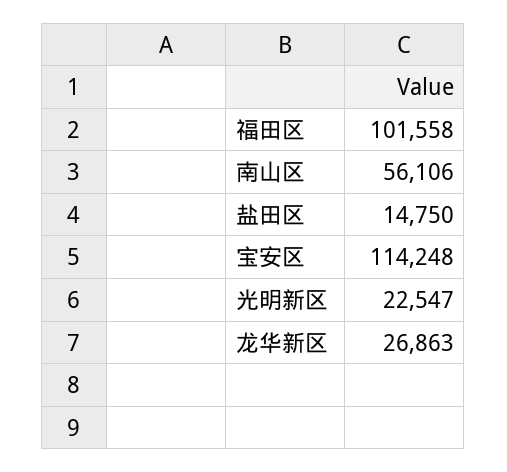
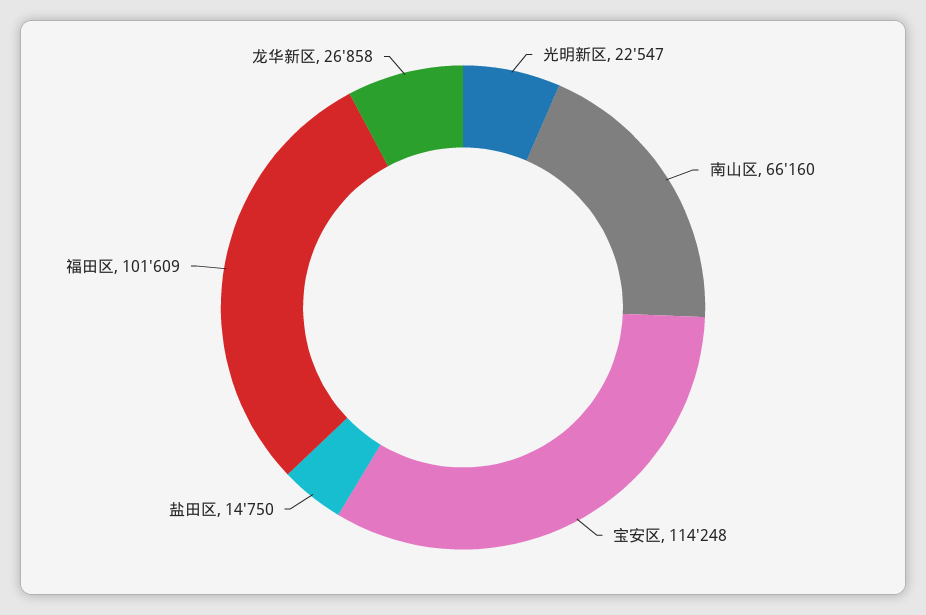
福田区: 101558 -> 101609
南山区: 56106 -> 66160
龙华新区: 26863 -> 26858

